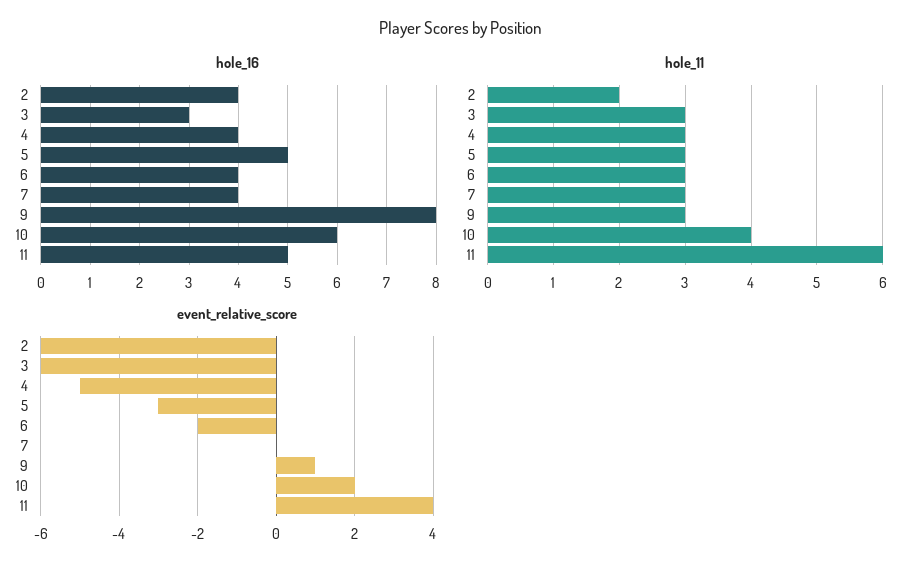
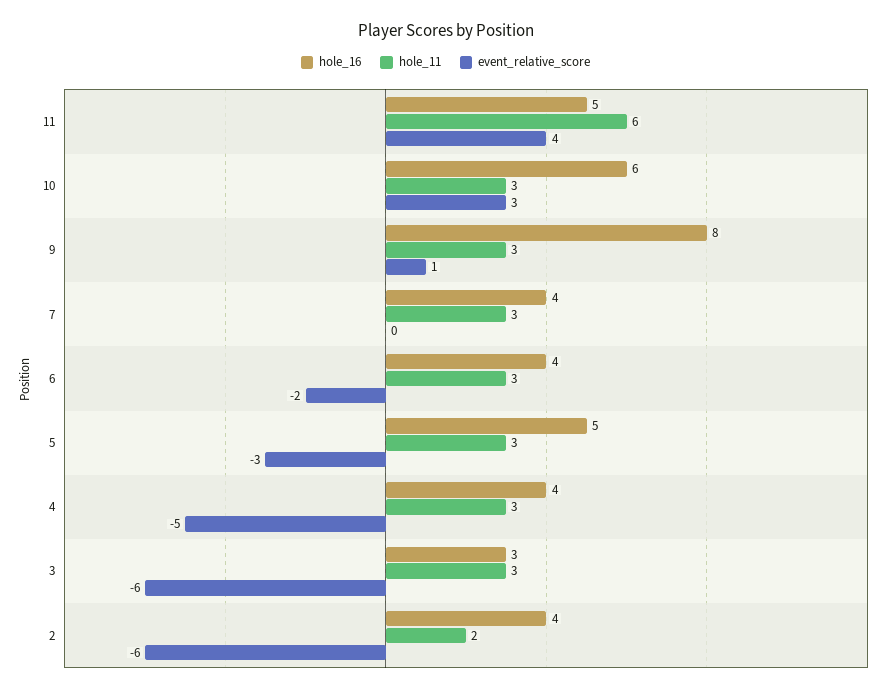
hole_11, 10: 4 -> 3
event_relative_score, 10: 2 -> 3

